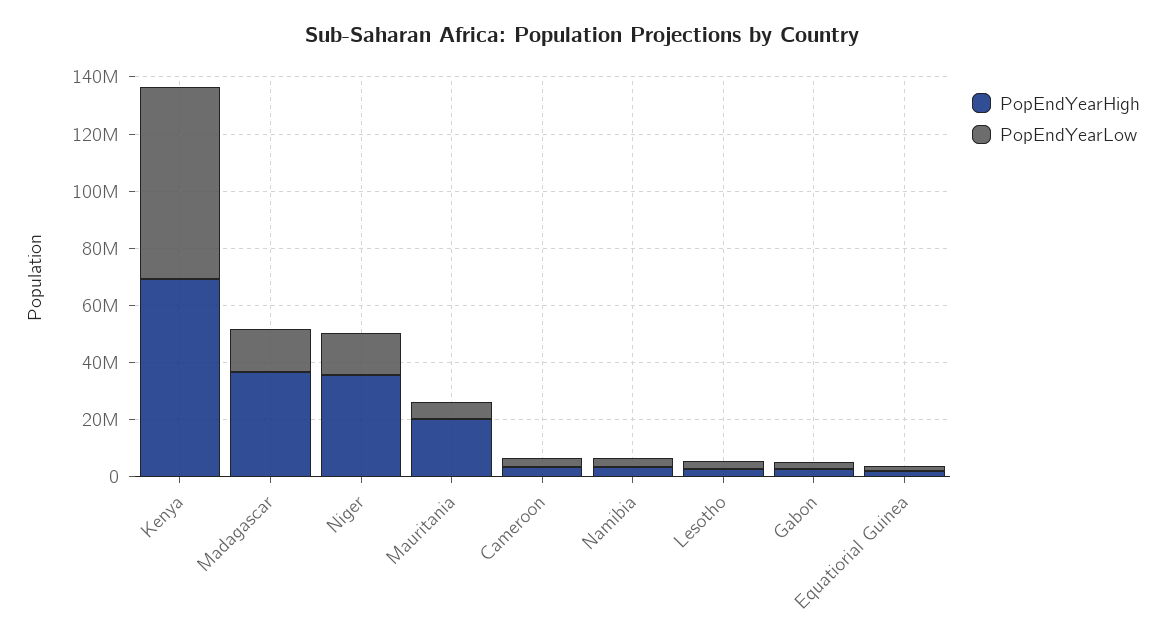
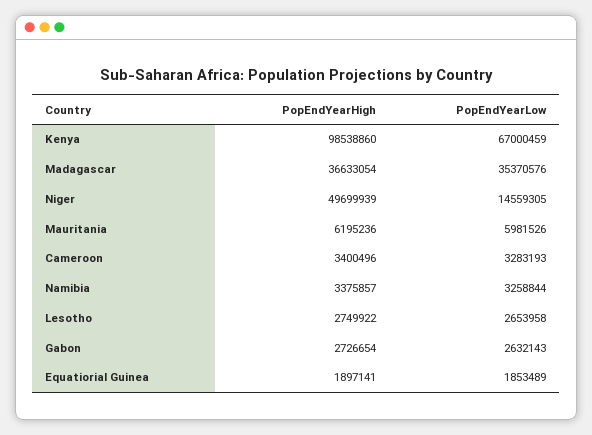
PopEndYearHigh, Kenya: 70000000 -> 98538860
PopEndYearLow, Madagascar: 15000000 -> 35370576
PopEndYearHigh, Niger: 35000000 -> 49699939
PopEndYearHigh, Mauritania: 20000000 -> 6195236

